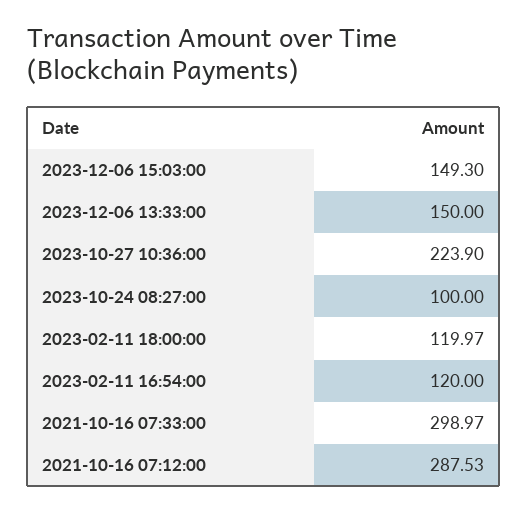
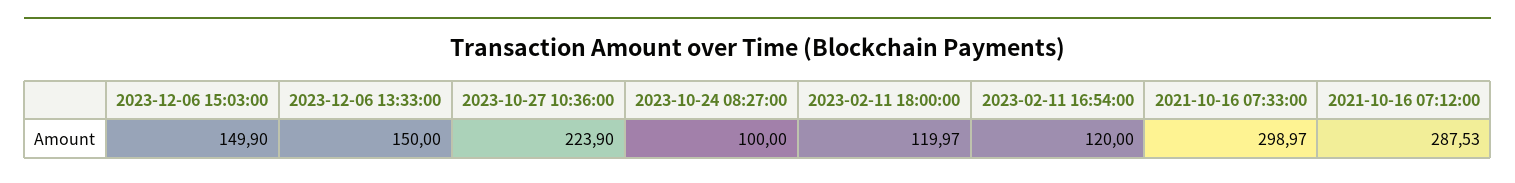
2023-12-06 15:03:00: 149.3 -> 149.9

